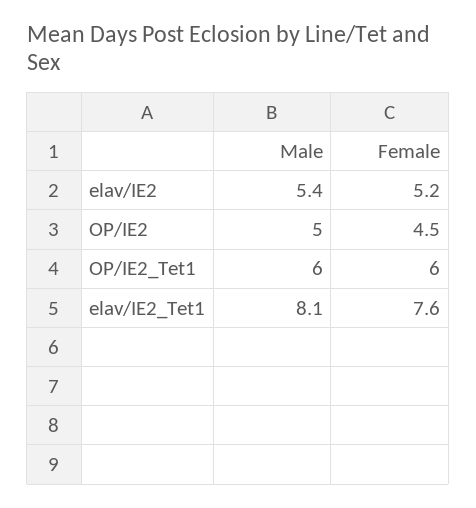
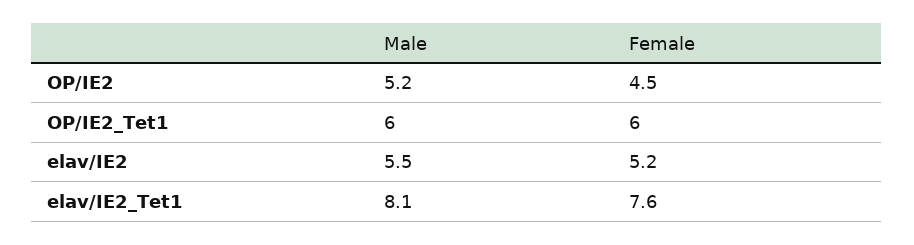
Male, elav/IE2: 5.4 -> 5.5
Male, OP/IE2: 5 -> 5.2

